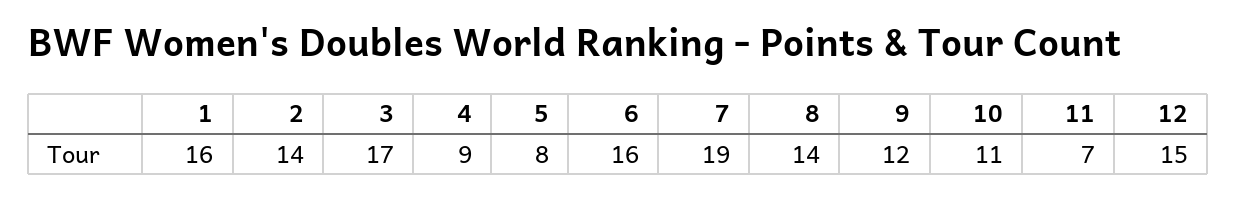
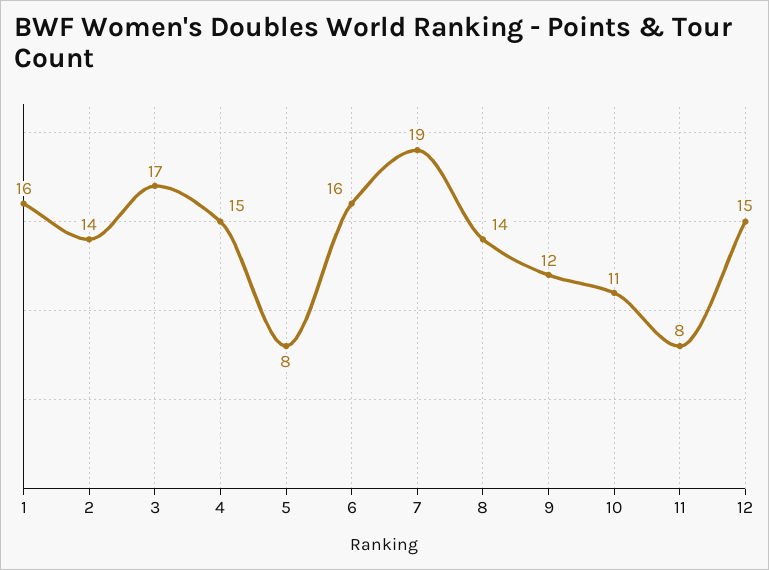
4: 9 -> 15
11: 7 -> 8

